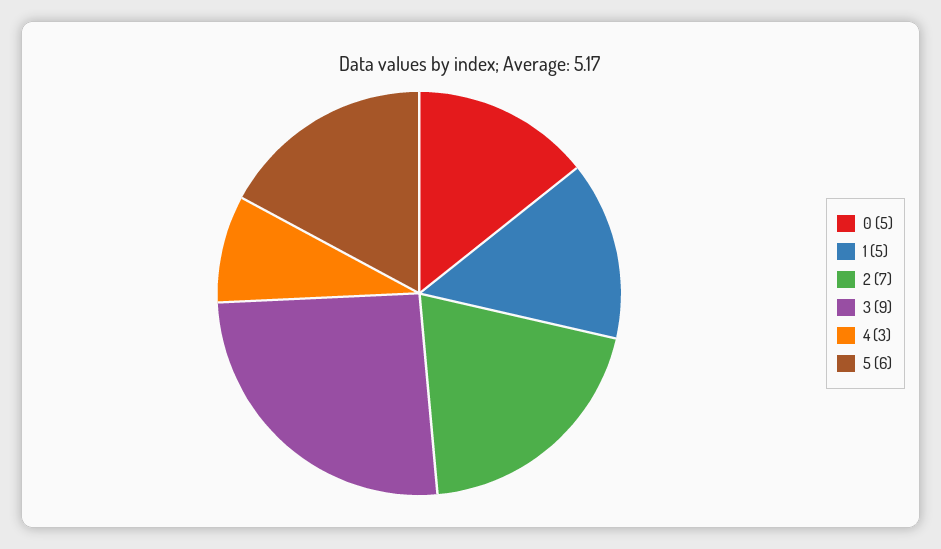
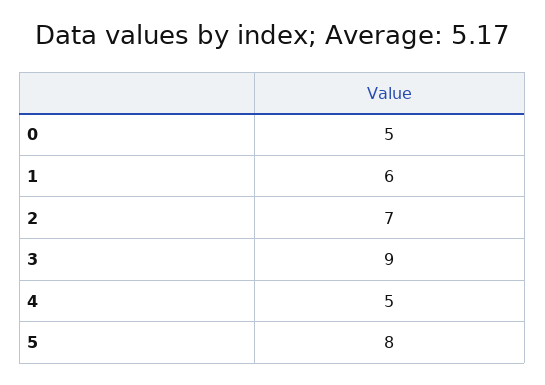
1: 5 -> 6
4: 3 -> 5
5: 6 -> 8

